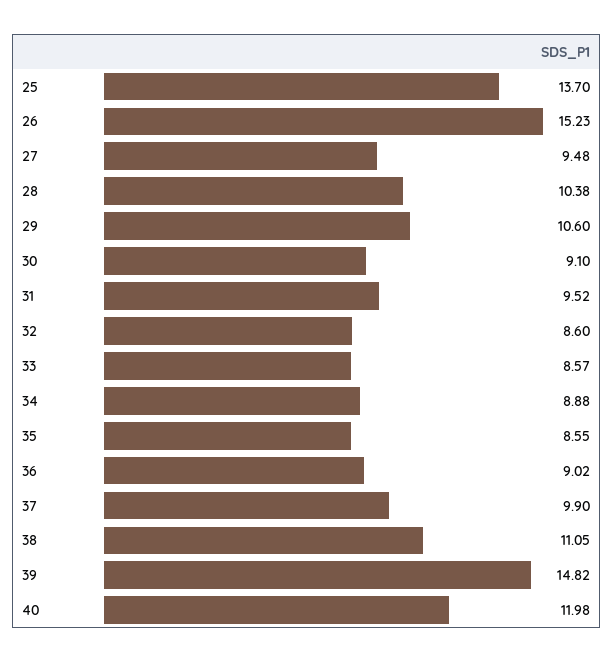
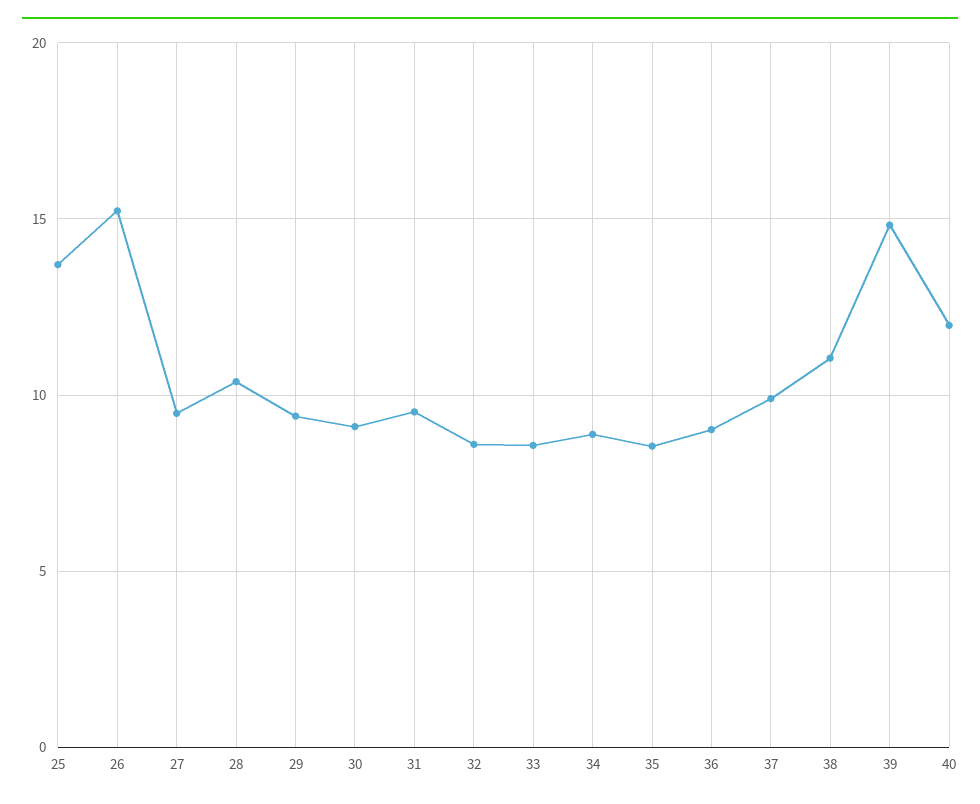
29: 10.6 -> 9.5

